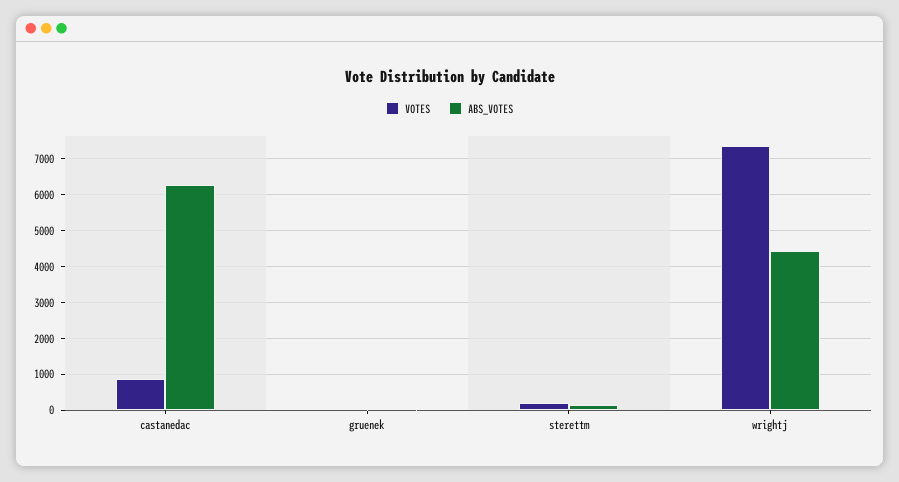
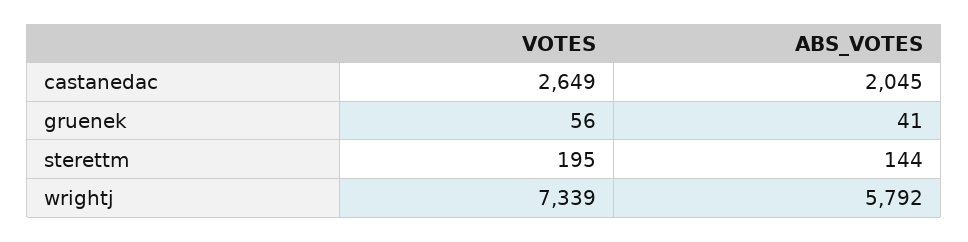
VOTES, castanedac: 800 -> 2649
ABS_VOTES, castanedac: 6200 -> 2045
ABS_VOTES, wrightj: 4400 -> 5792

